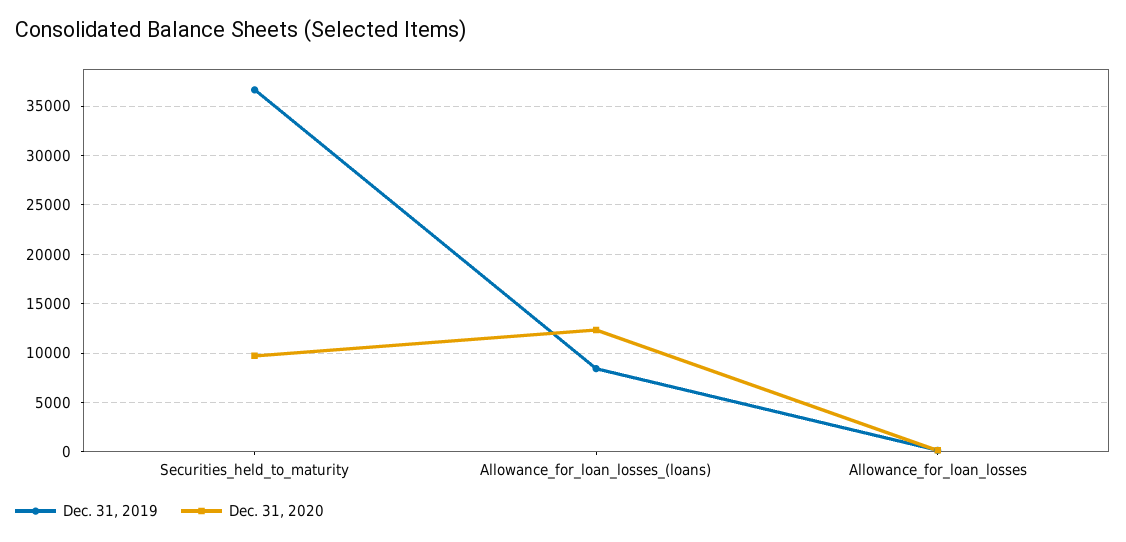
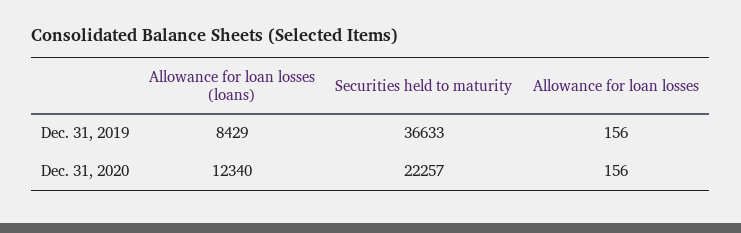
Dec. 31, 2020, Securities_held_to_maturity: 10000 -> 22257

